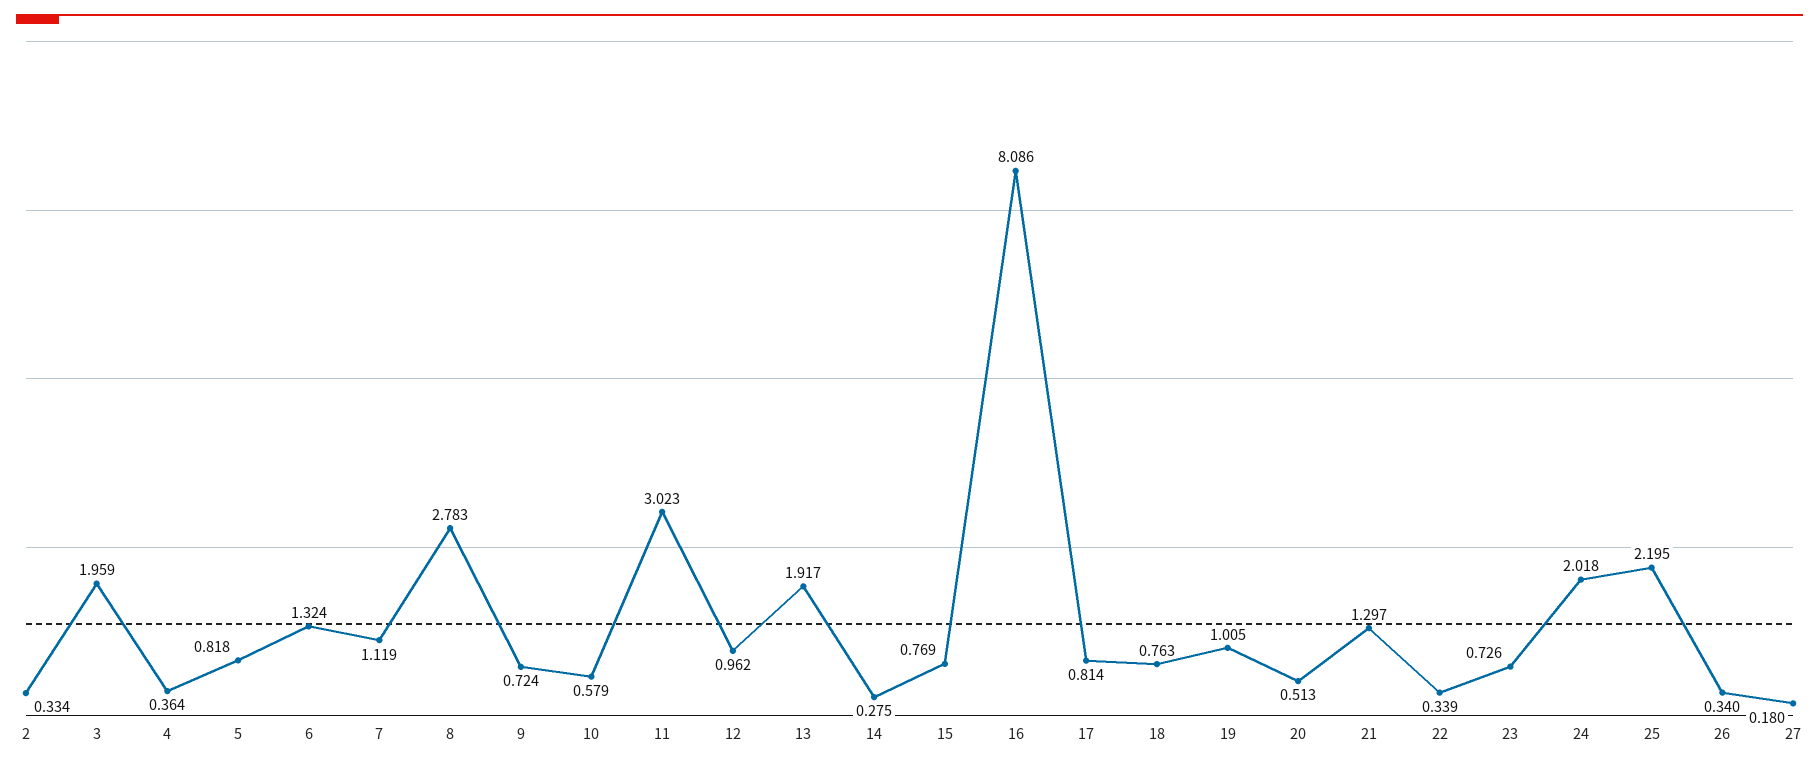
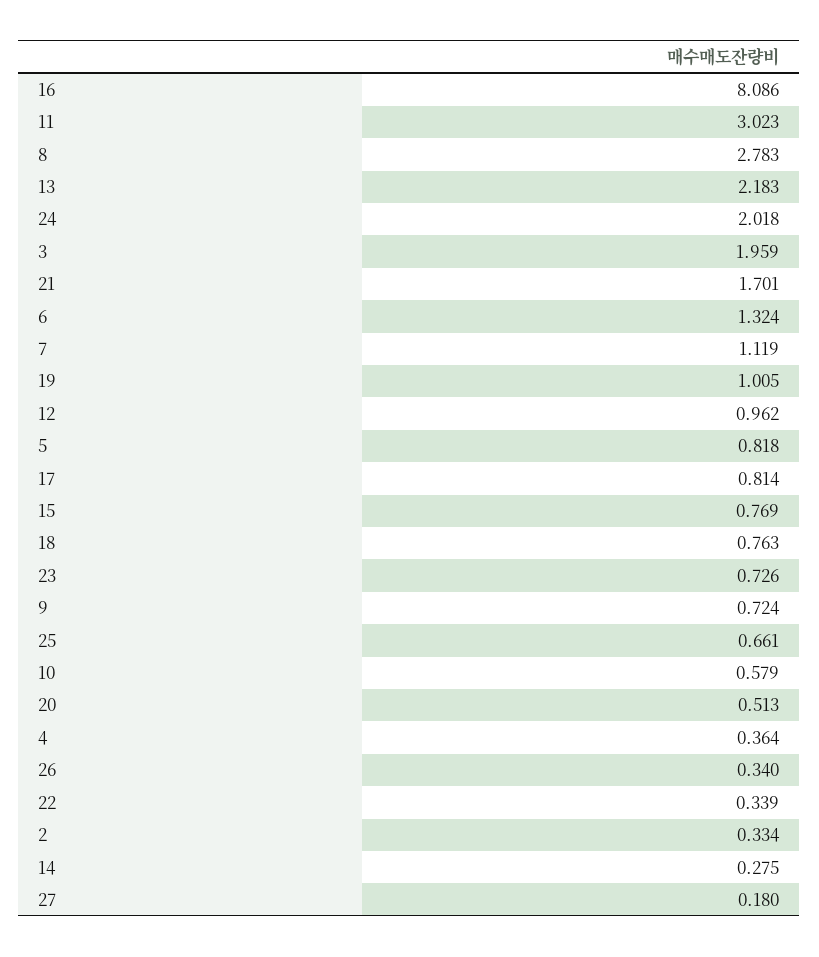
13: 1.917 -> 2.183
21: 1.297 -> 1.701
25: 2.195 -> 0.661

